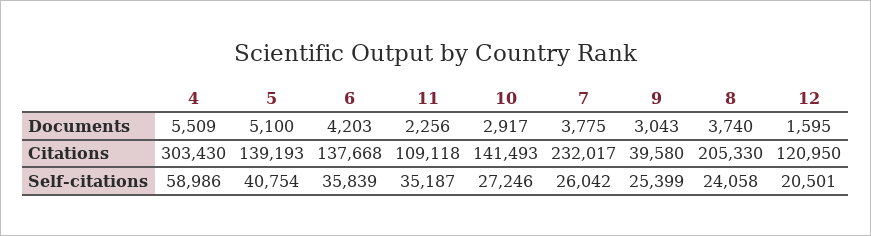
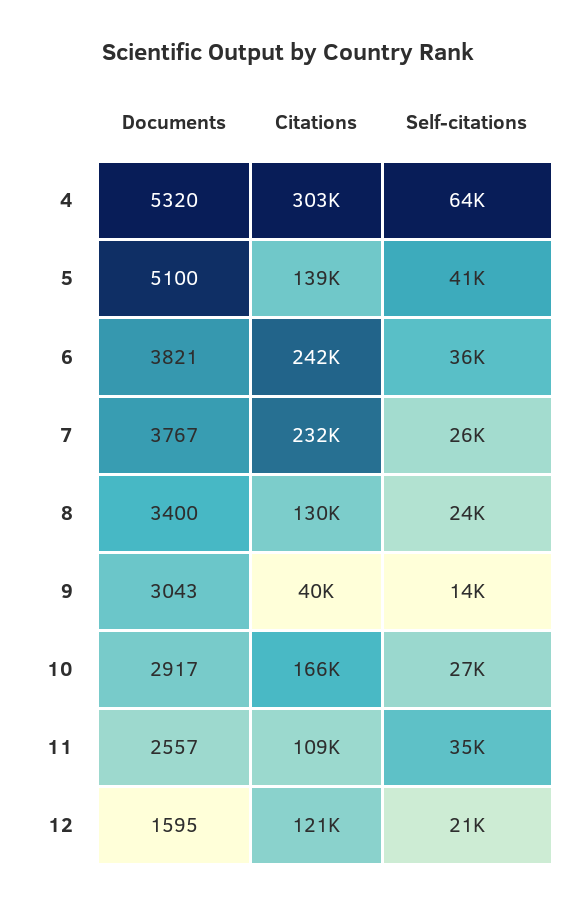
4, Documents: 5509 -> 5320
6, Documents: 4203 -> 3821
11, Documents: 2256 -> 2557
7, Documents: 3775 -> 3767
8, Documents: 3740 -> 3400
6, Citations: 137668 -> 242000
10, Citations: 141493 -> 166000
8, Citations: 205330 -> 130000
4, Self-citations: 58986 -> 64000
9, Self-citations: 25399 -> 14000

